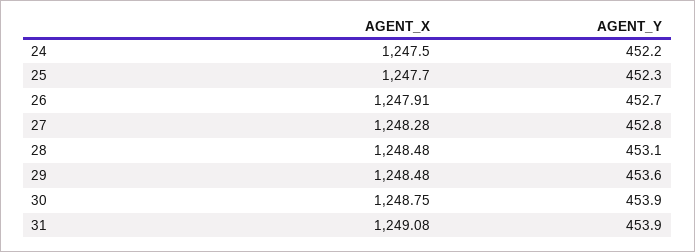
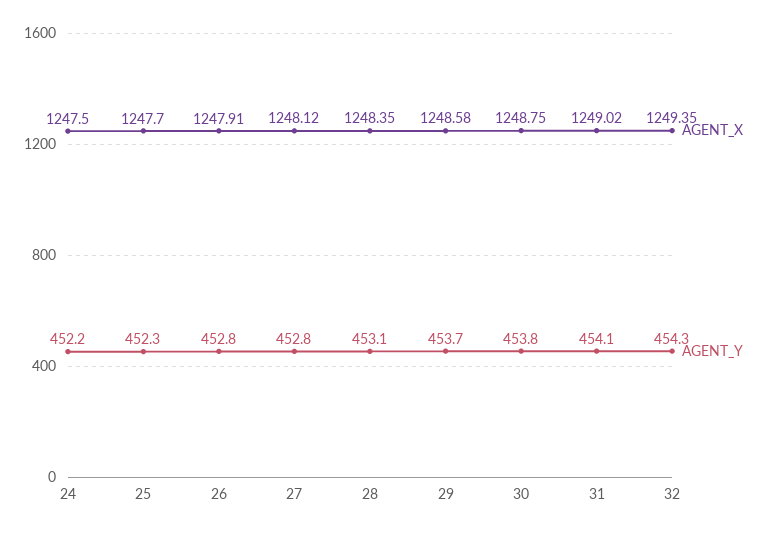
AGENT_Y, 26: 452.7 -> 452.8
AGENT_X, 27: 1248.28 -> 1248.12
AGENT_X, 28: 1248.48 -> 1248.35
AGENT_X, 29: 1248.48 -> 1248.58
AGENT_Y, 29: 453.6 -> 453.7
AGENT_Y, 30: 453.9 -> 453.8
AGENT_X, 31: 1249.08 -> 1249.02
AGENT_Y, 31: 453.9 -> 454.1
AGENT_X, 32: none -> 1249.35
AGENT_Y, 32: none -> 454.3

